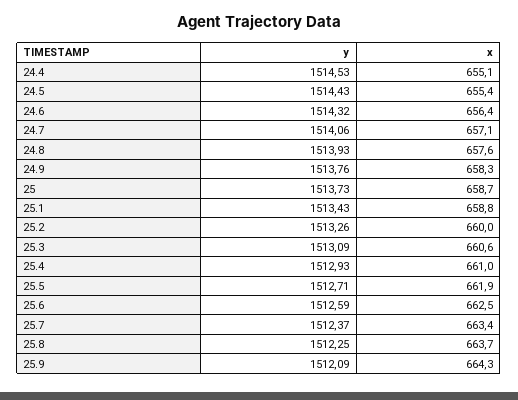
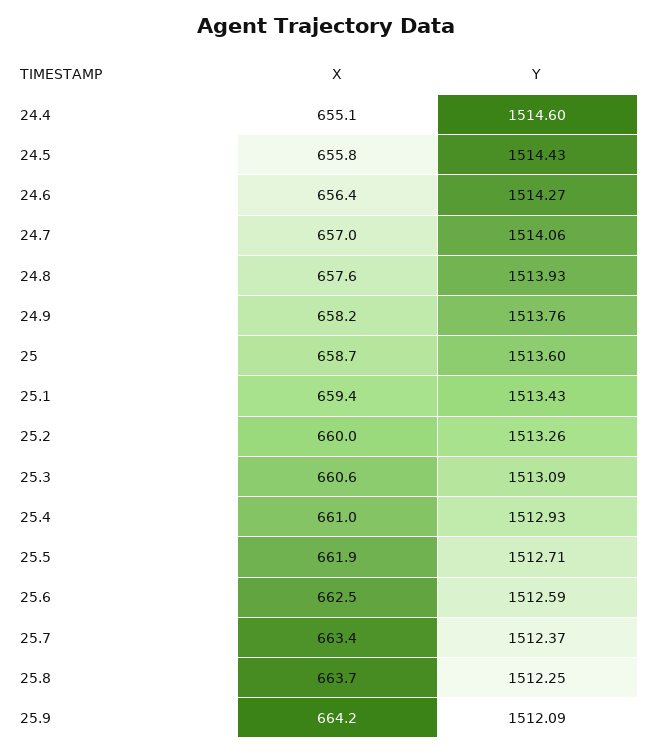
y, 24.4: 1514.53 -> 1514.6
x, 24.5: 655.4 -> 655.8
y, 24.6: 1514.32 -> 1514.27
x, 24.7: 657.1 -> 657
x, 24.9: 658.3 -> 658.2
y, 25: 1513.73 -> 1513.6
x, 25.1: 658.8 -> 659.4
x, 25.9: 664.3 -> 664.2

